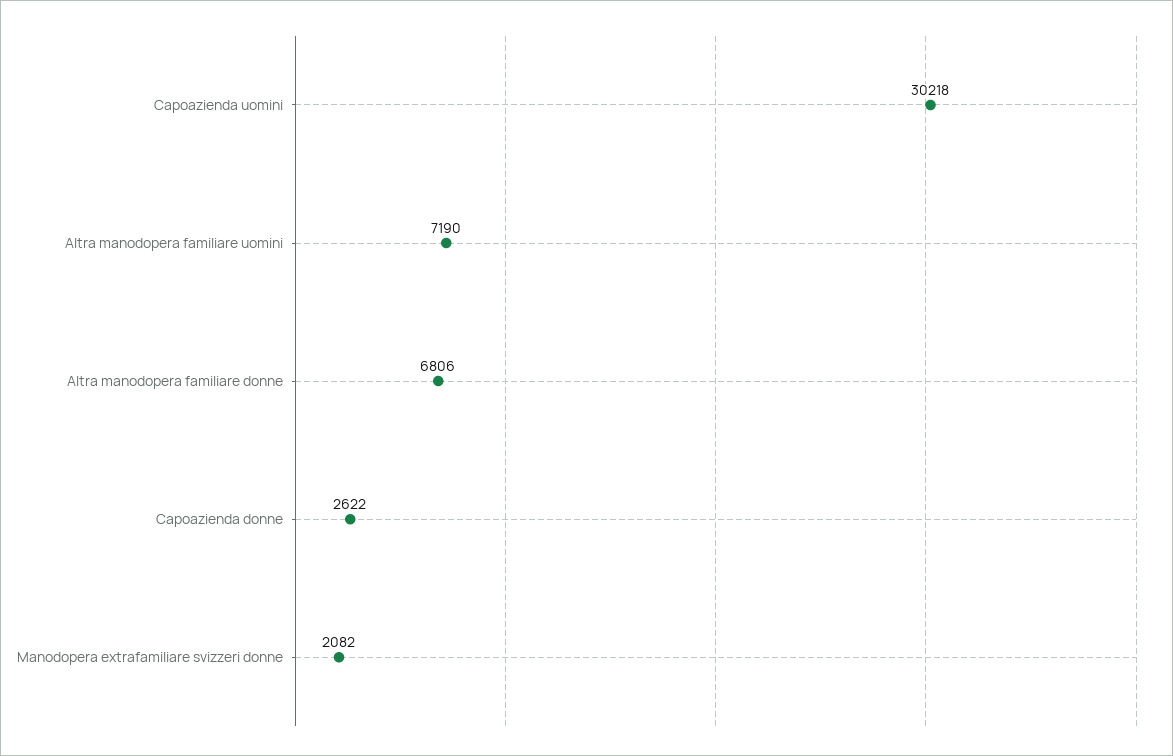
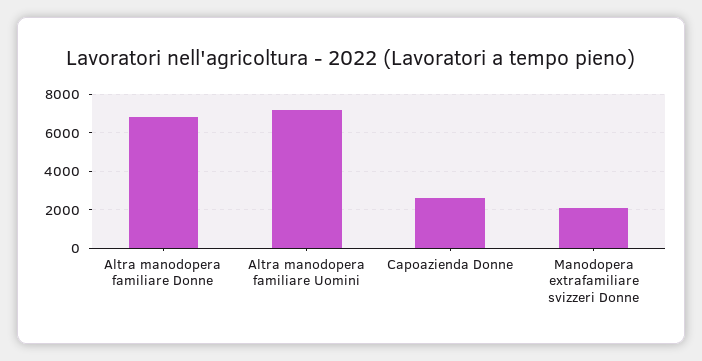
Capoazienda uomini: 30218 -> none

